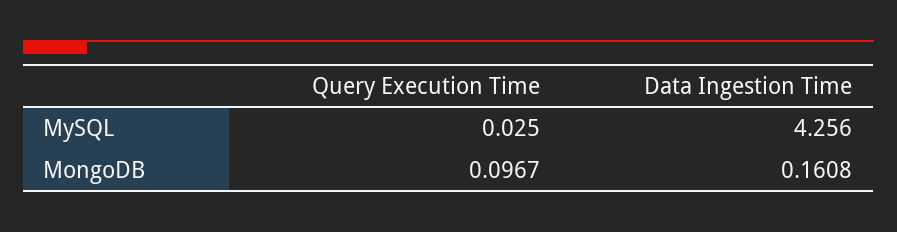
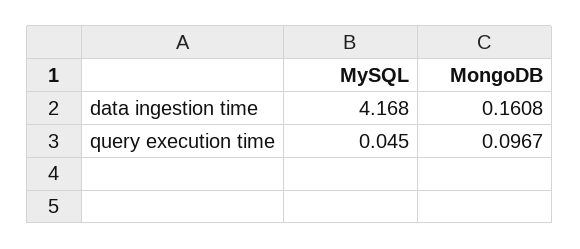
Query Execution Time, MySQL: 0.025 -> 0.045
Data Ingestion Time, MySQL: 4.256 -> 4.168

